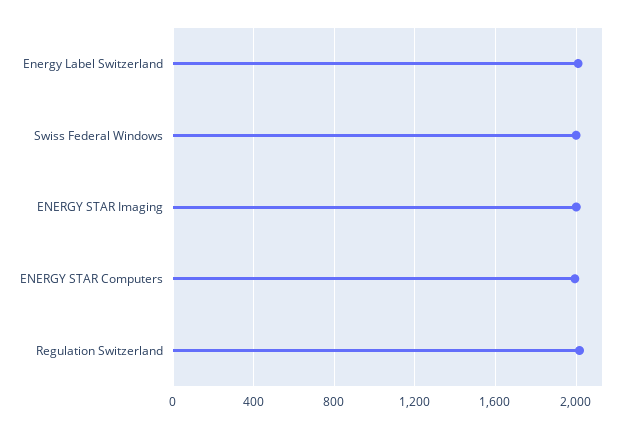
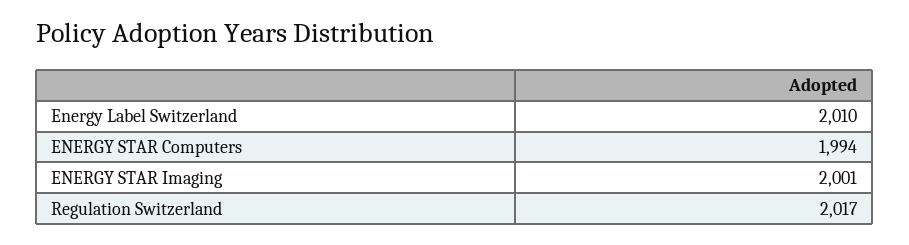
Swiss Federal Windows: 2000 -> none

